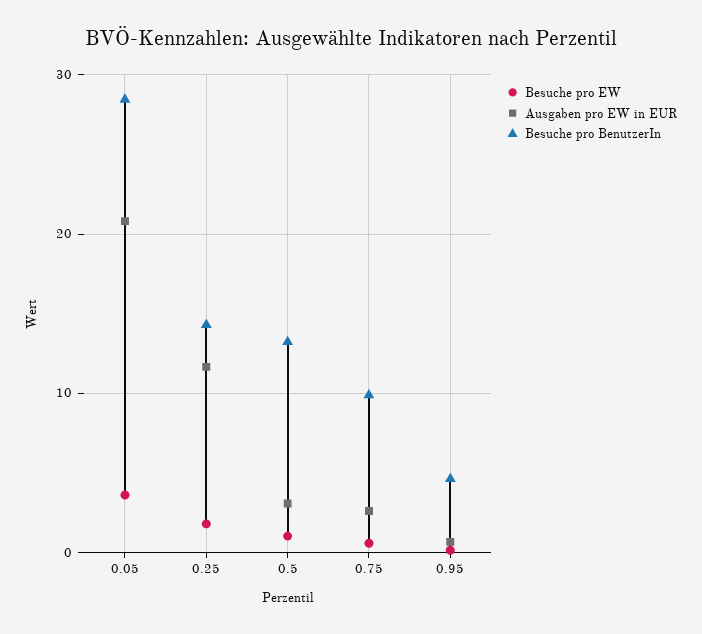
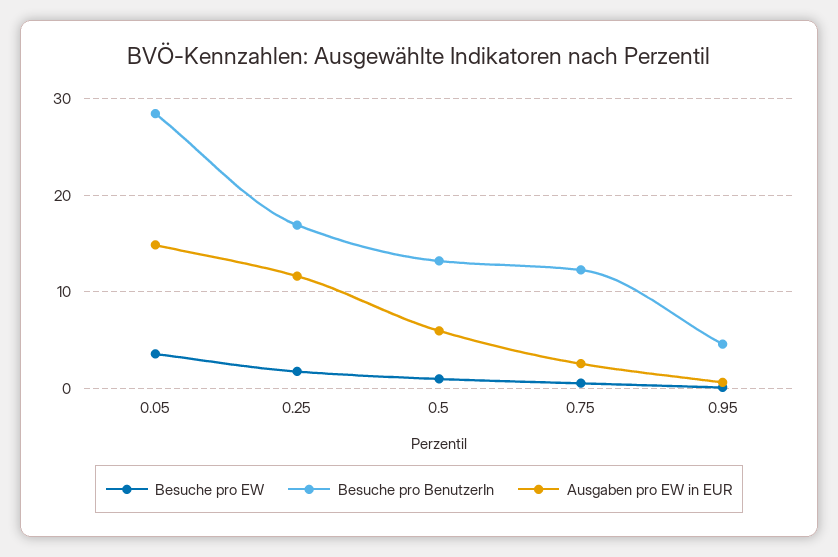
Ausgaben pro EW in EUR, 0.05: 21 -> 15
Besuche pro BenutzerIn, 0.25: 14 -> 17
Ausgaben pro EW in EUR, 0.5: 3 -> 6
Besuche pro BenutzerIn, 0.75: 10 -> 12

